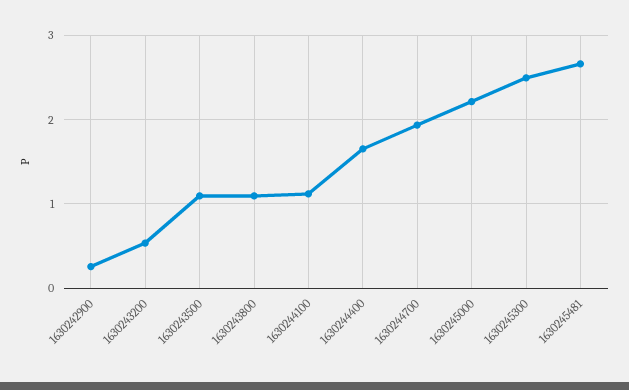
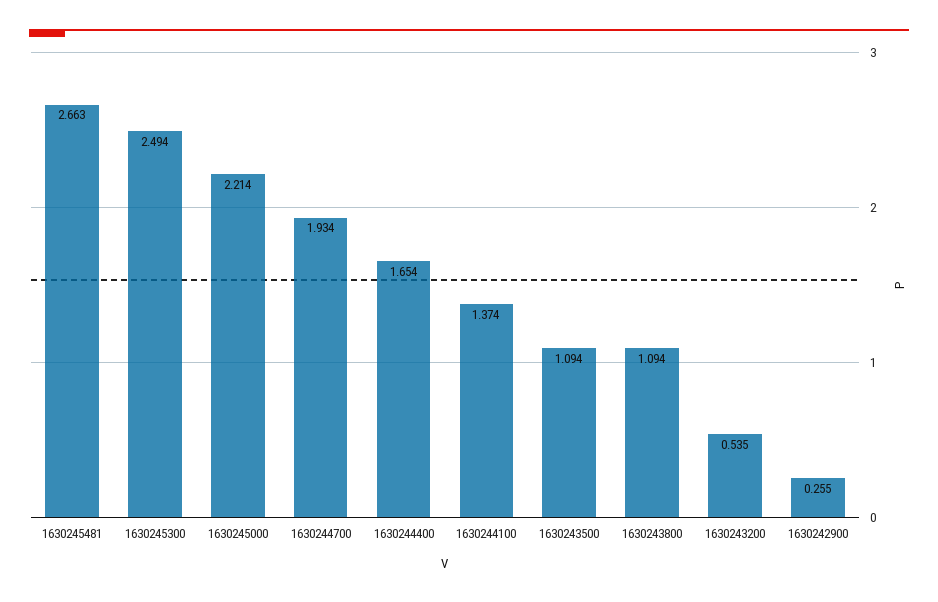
1630244100: 1.1 -> 1.374

